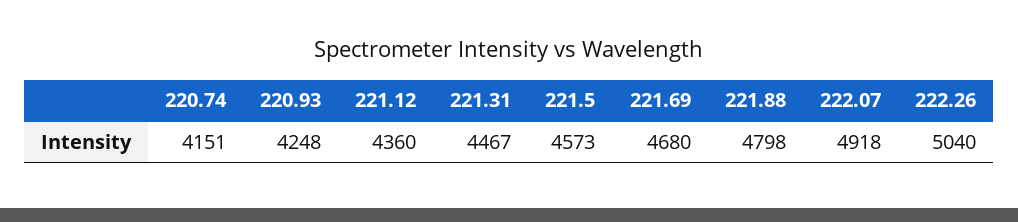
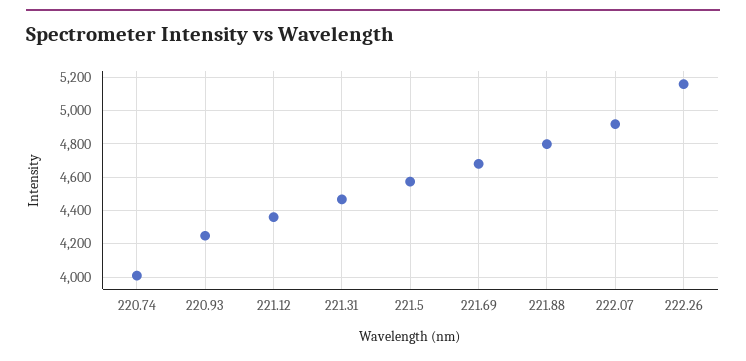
220.74: 4151 -> 4000
222.26: 5040 -> 5150

